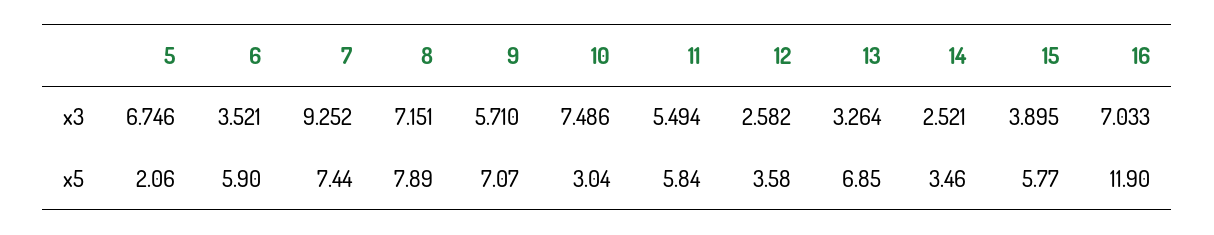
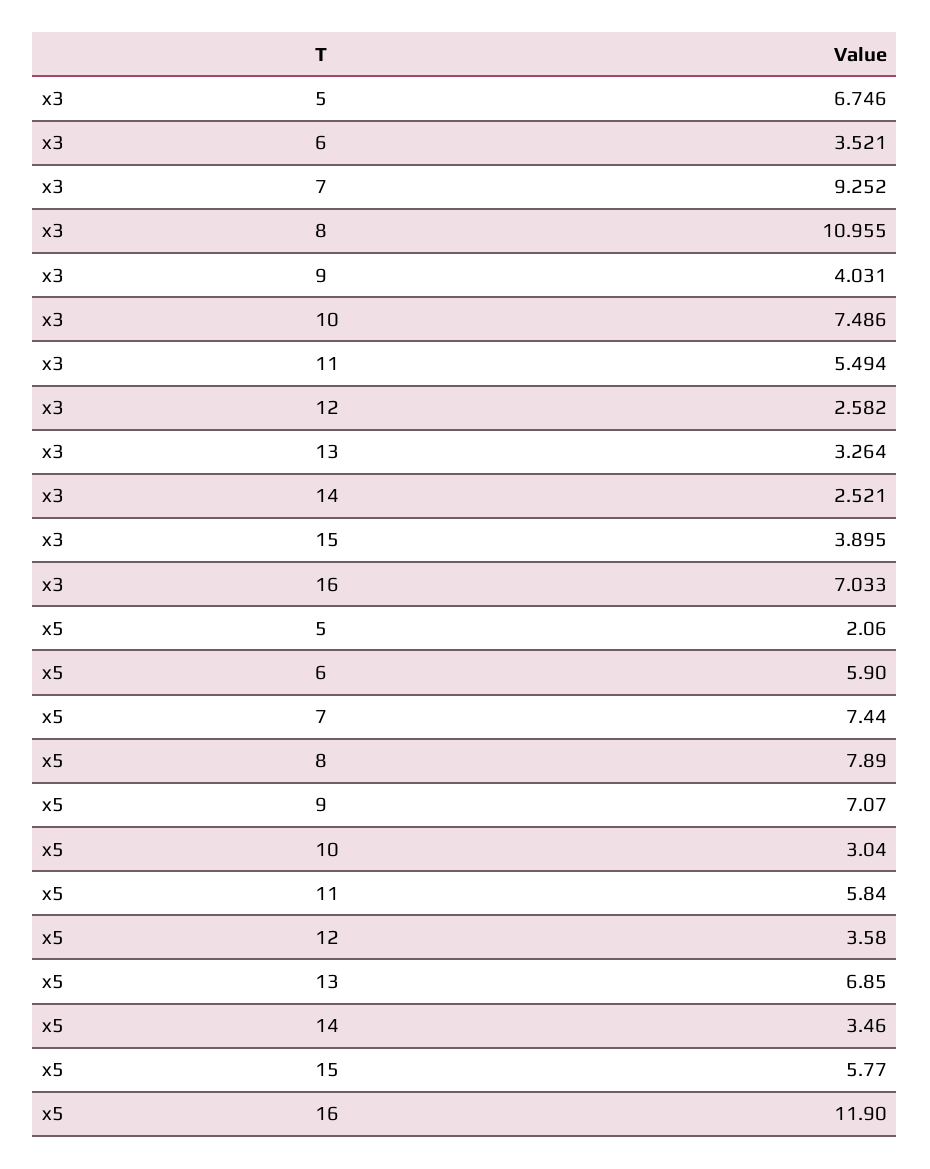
8, x3: 7.151 -> 10.955
9, x3: 5.71 -> 4.031

